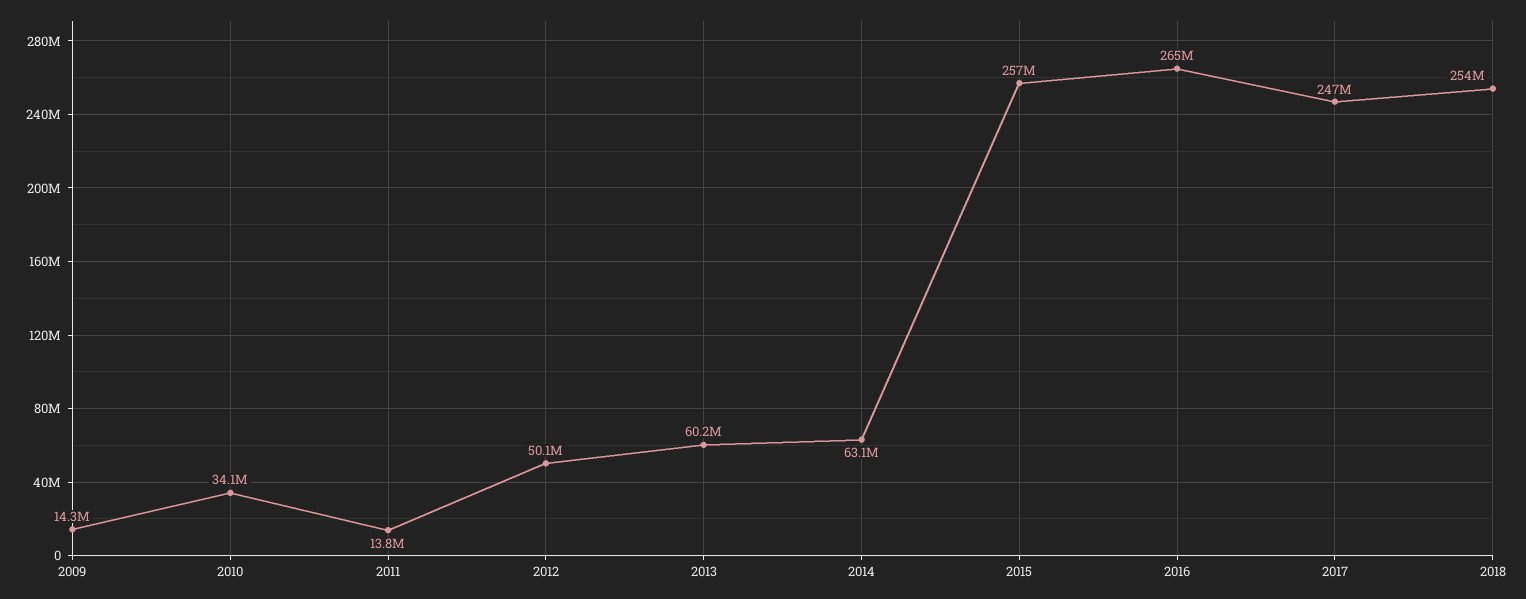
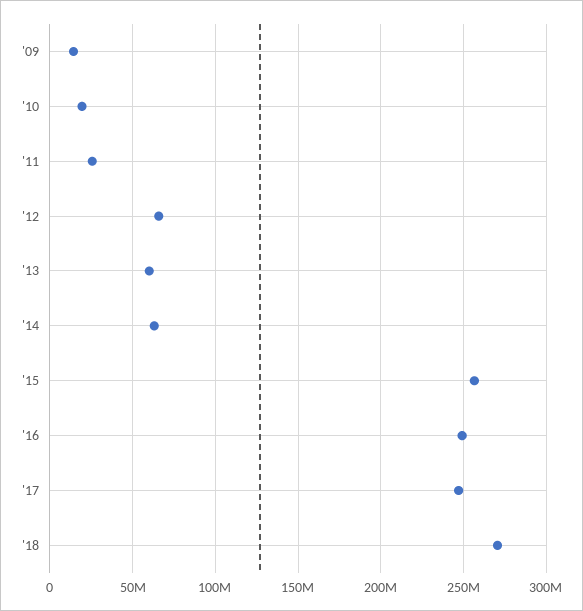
2010: 34100000 -> 20000000
2011: 13800000 -> 25000000
2012: 50100000 -> 65000000
2016: 265000000 -> 250000000
2018: 254000000 -> 270000000

